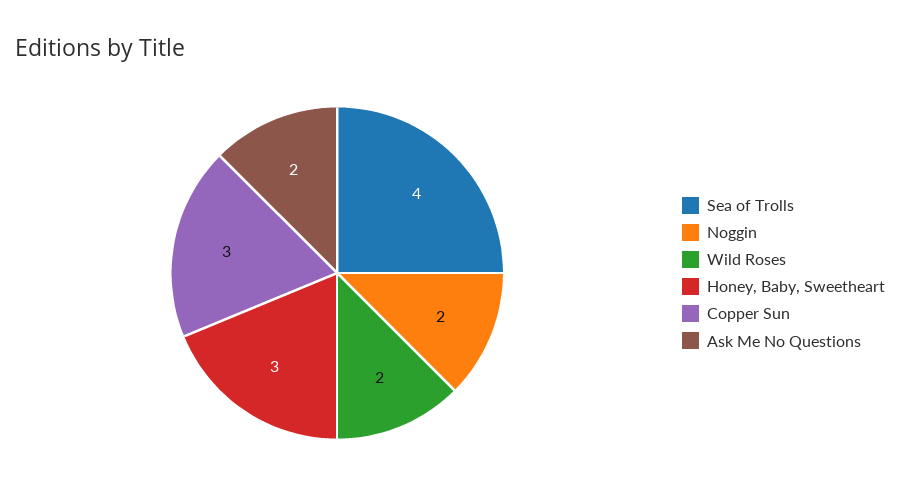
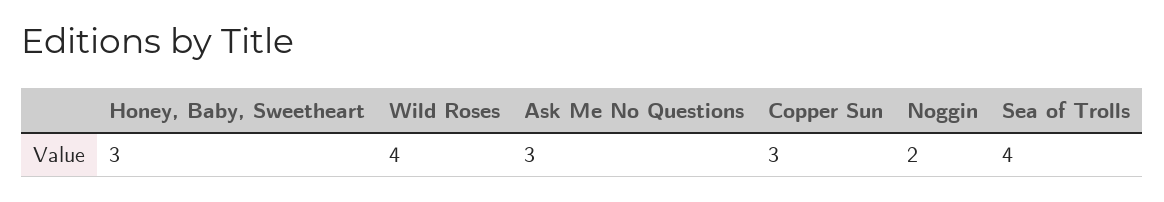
Wild Roses: 2 -> 4
Ask Me No Questions: 2 -> 3

